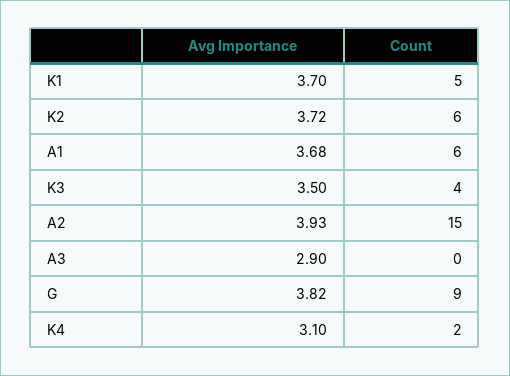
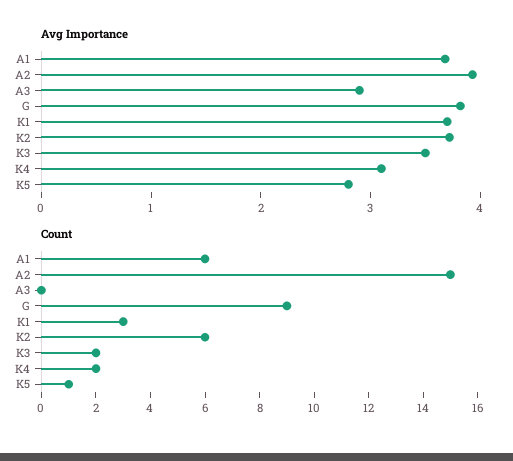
Count, K1: 5 -> 3
Count, K3: 4 -> 2
Avg Importance, K5: none -> 2.8
Count, K5: none -> 1

